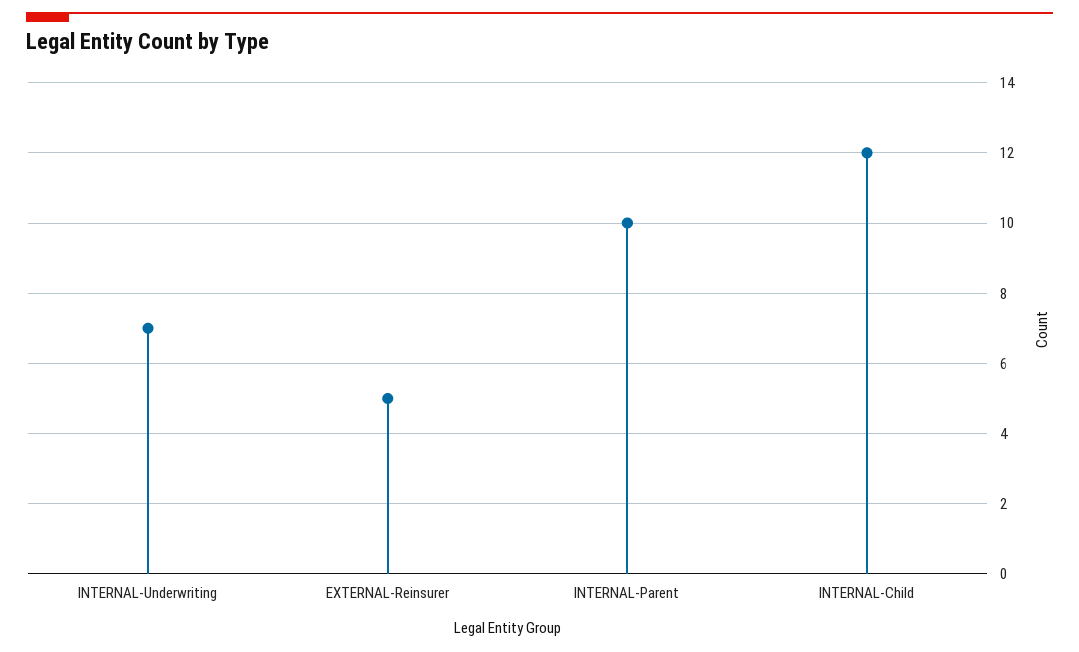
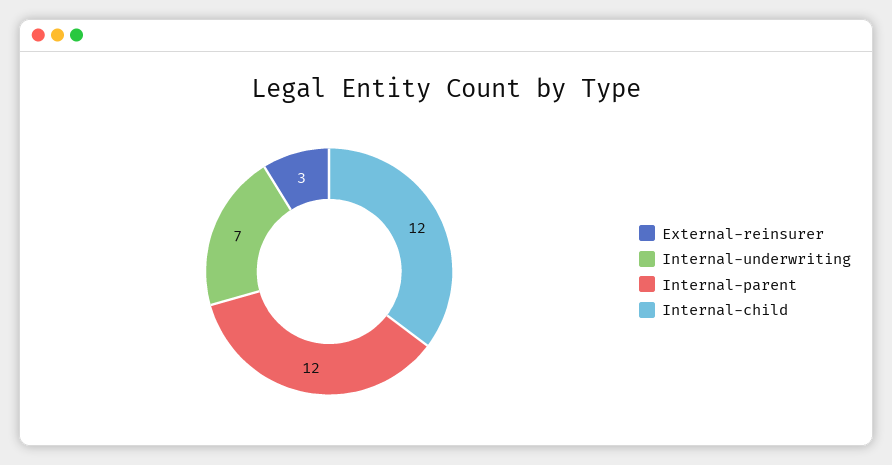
EXTERNAL-Reinsurer: 5 -> 3
INTERNAL-Parent: 10 -> 12

